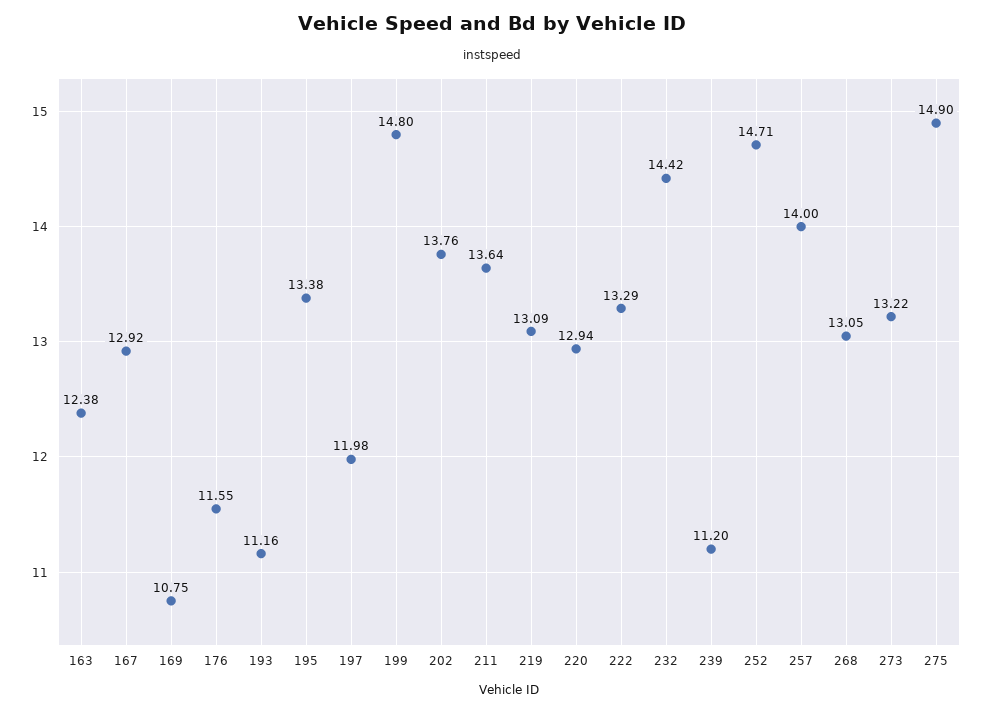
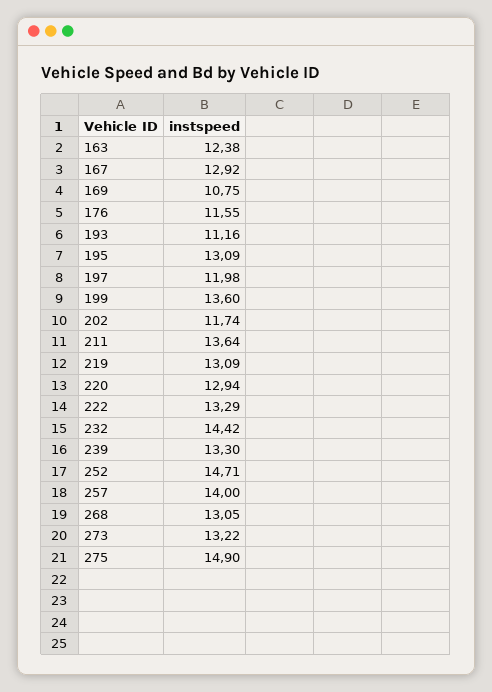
195: 13.38 -> 13.09
199: 14.8 -> 13.6
202: 13.76 -> 11.74
239: 11.2 -> 13.3

